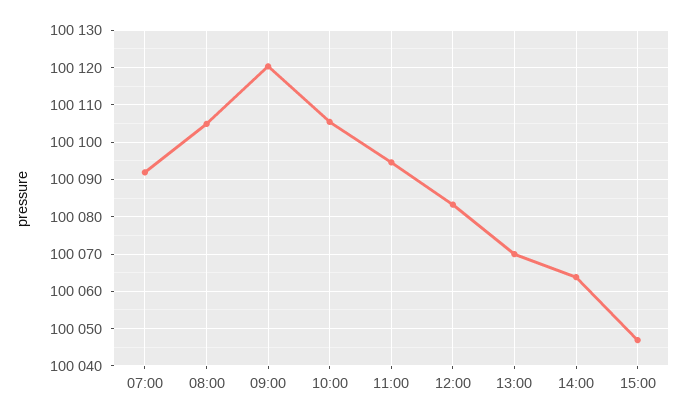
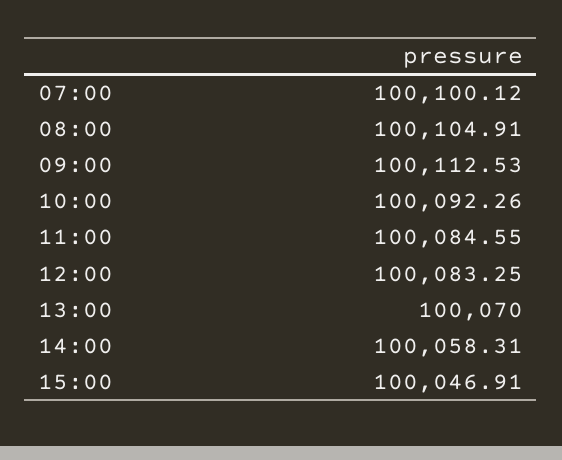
07:00: 100092 -> 100100.12
09:00: 100120 -> 100112.53
10:00: 100106 -> 100092.26
11:00: 100094 -> 100084.55
14:00: 100064 -> 100058.31

